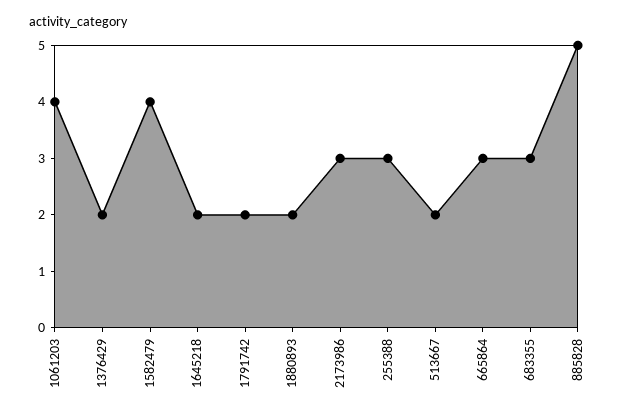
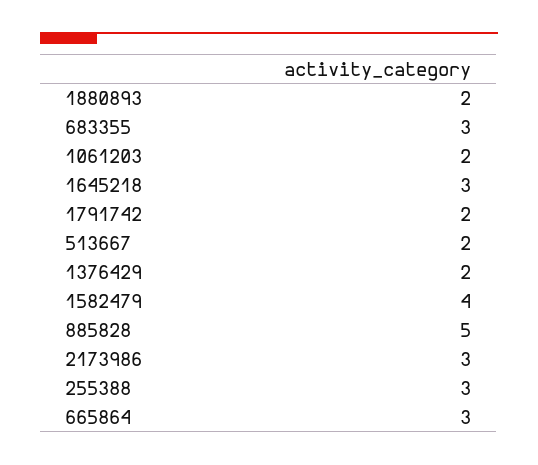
1061203: 4 -> 2
1645218: 2 -> 3

